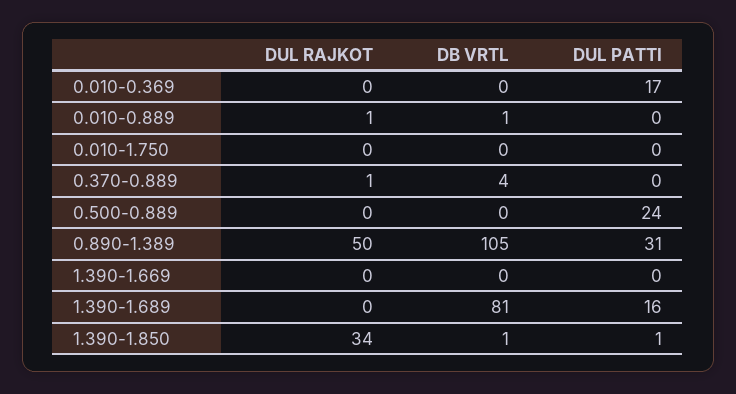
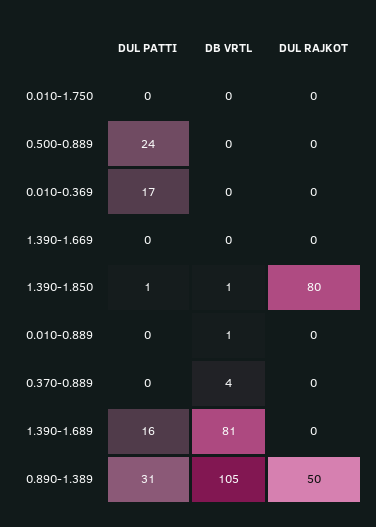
DUL RAJKOT, 0.010-0.889: 1 -> 0
DUL RAJKOT, 0.370-0.889: 1 -> 0
DUL RAJKOT, 1.390-1.850: 34 -> 80

